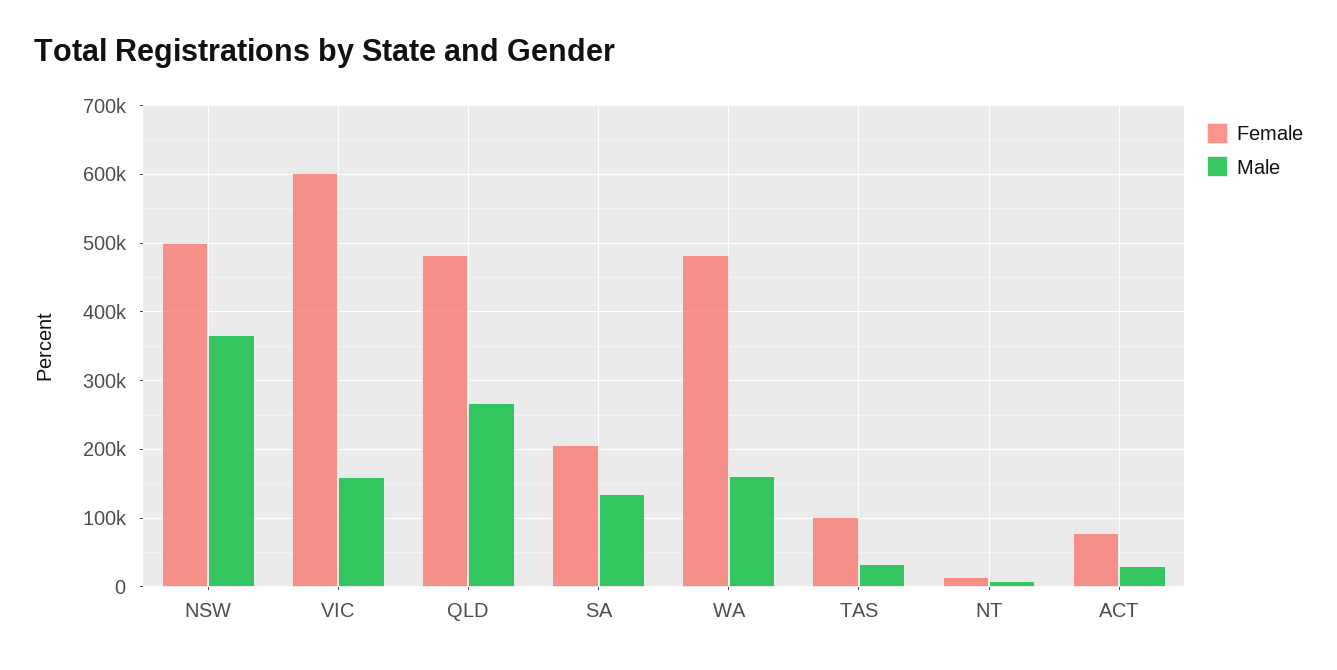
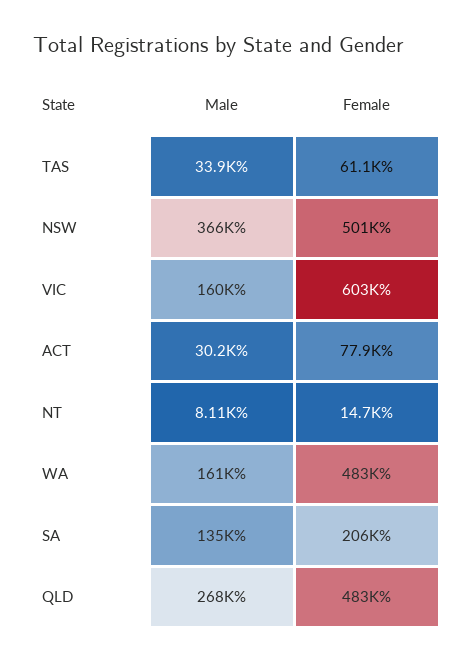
Female, TAS: 100000 -> 61100

